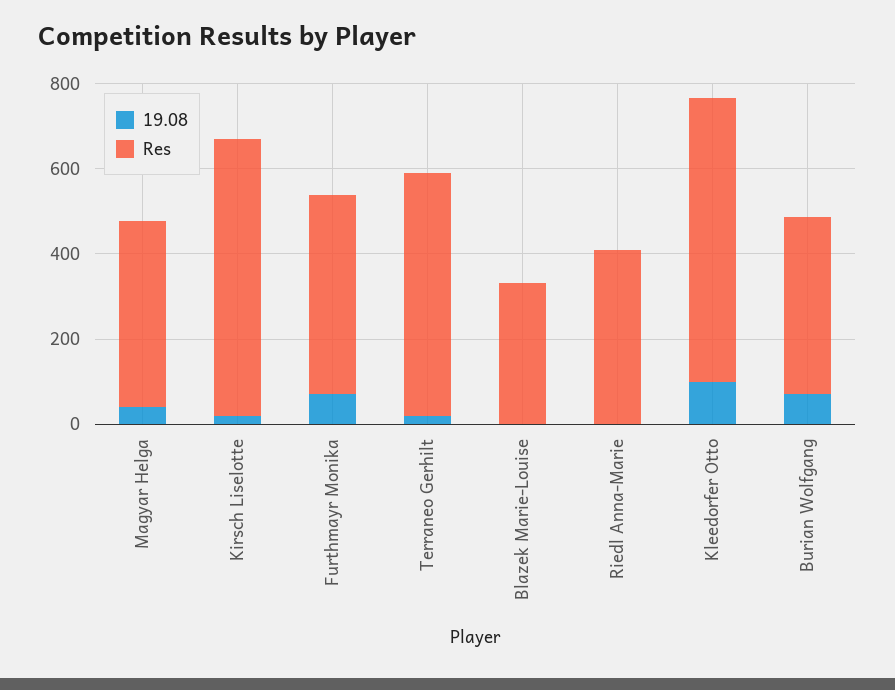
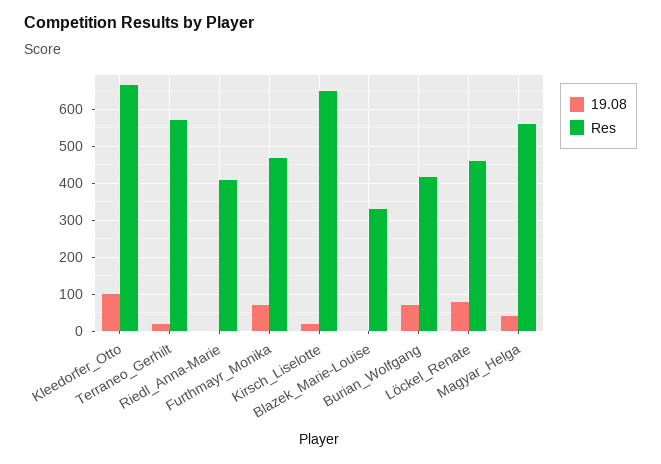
Res, Magyar Helga: 450 -> 560
19.08, Löckel_Renate: none -> 80
Res, Löckel_Renate: none -> 460

